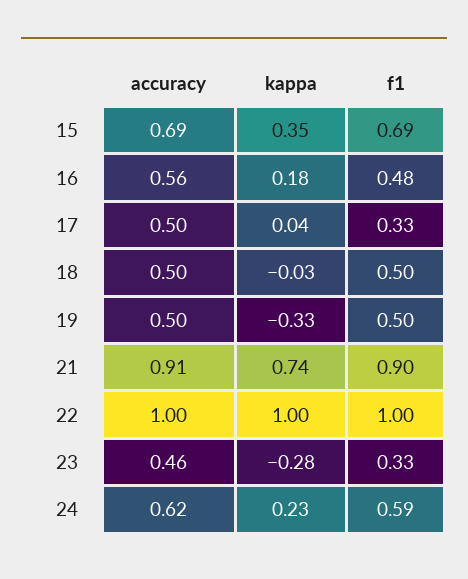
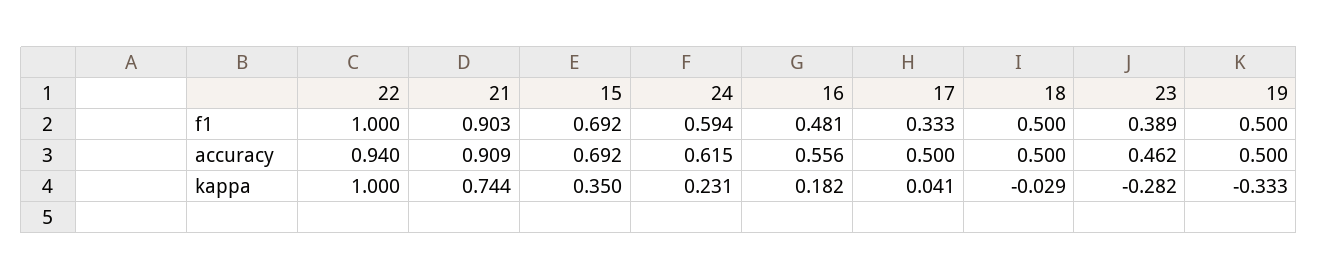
accuracy, 22: 1 -> 0.94
f1, 23: 0.33 -> 0.389

